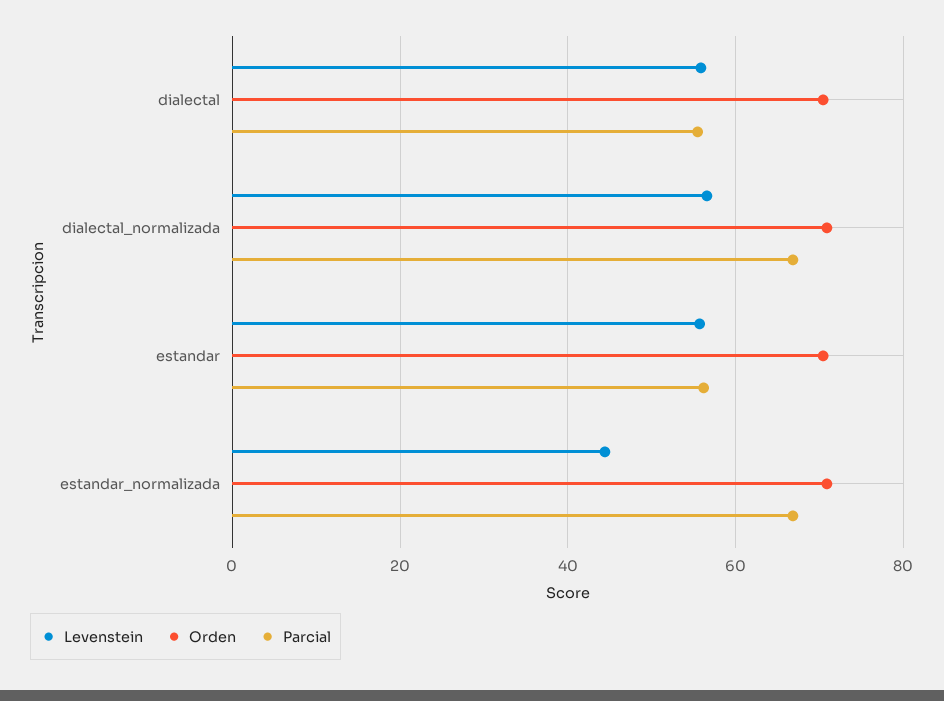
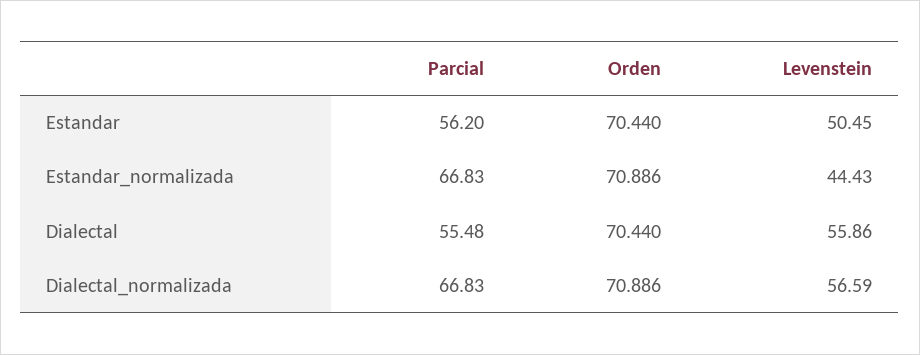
Levenstein, estandar: 56 -> 50.45

